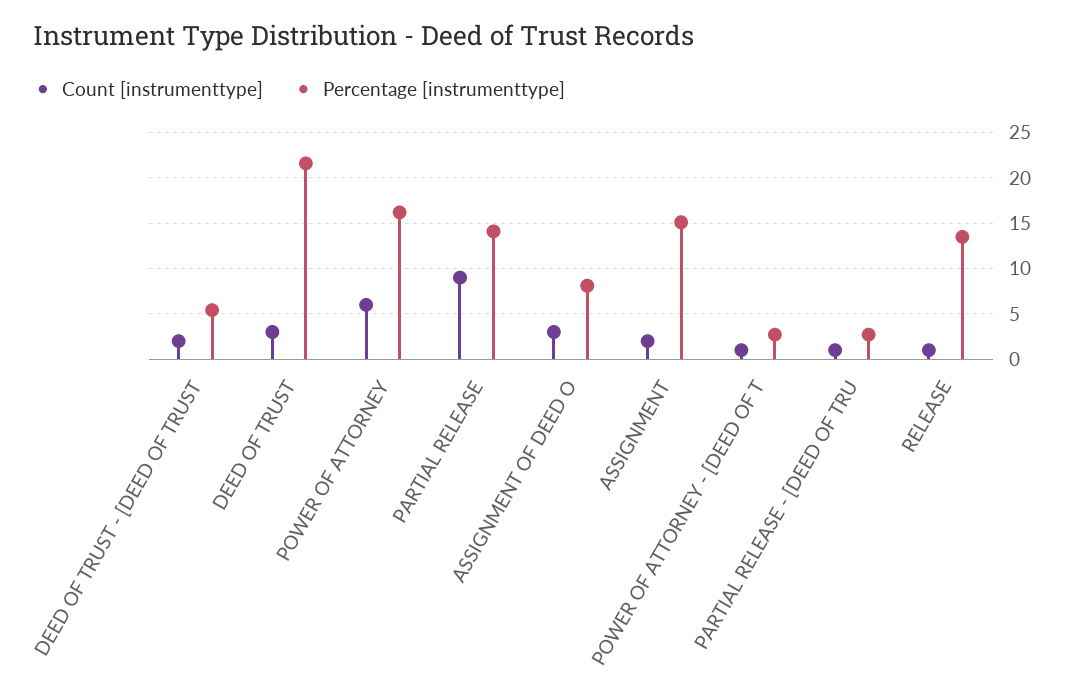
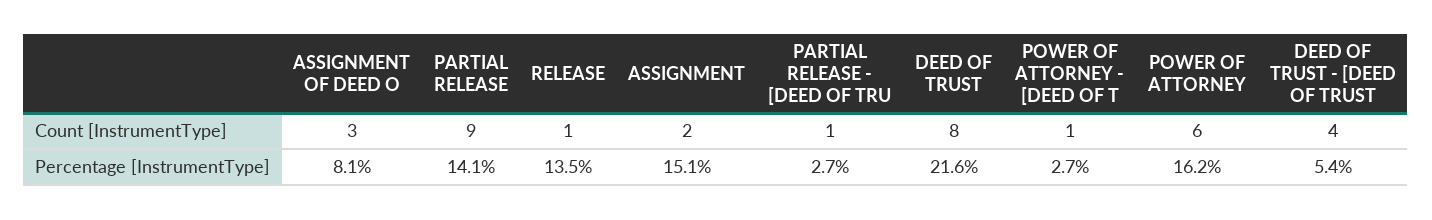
Count [instrumenttype], DEED OF TRUST - [DEED OF TRUST: 2 -> 4
Count [instrumenttype], DEED OF TRUST: 3 -> 8

